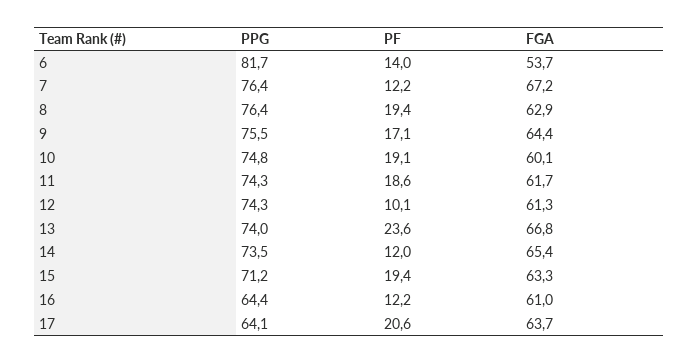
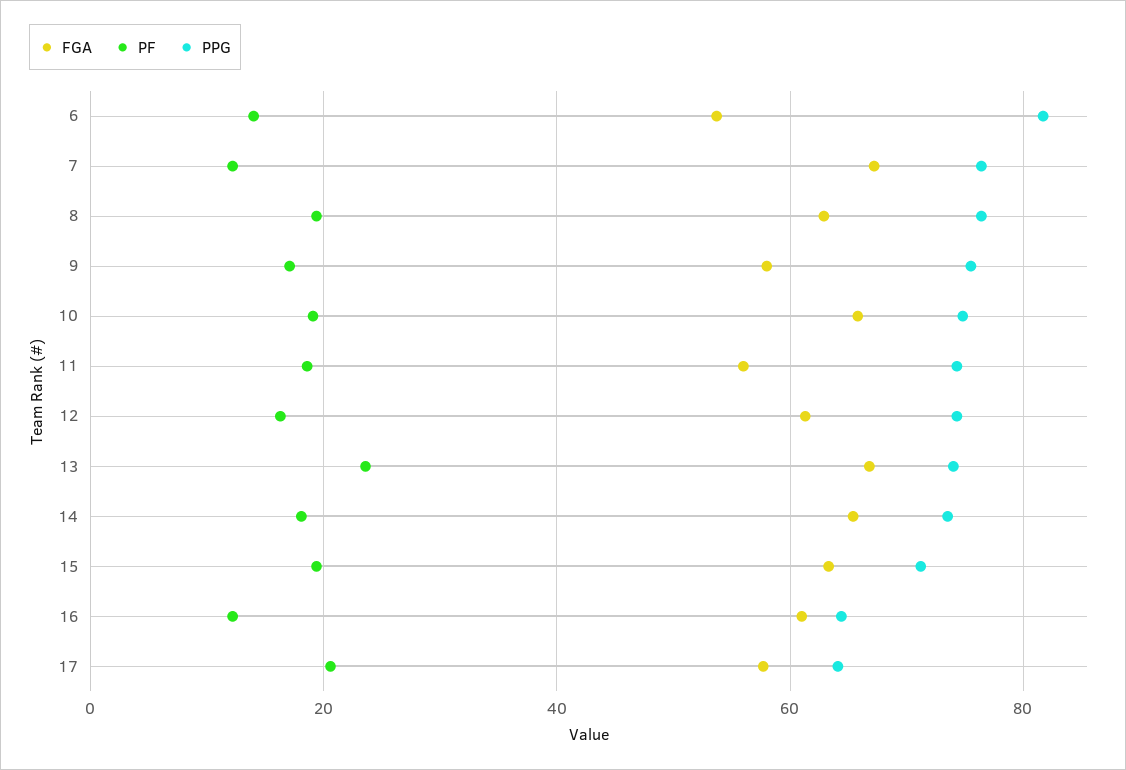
FGA, 9: 64.4 -> 58
FGA, 10: 60.1 -> 66
FGA, 11: 61.7 -> 56
PF, 12: 10.1 -> 16
PF, 14: 12 -> 18
FGA, 17: 63.7 -> 58

